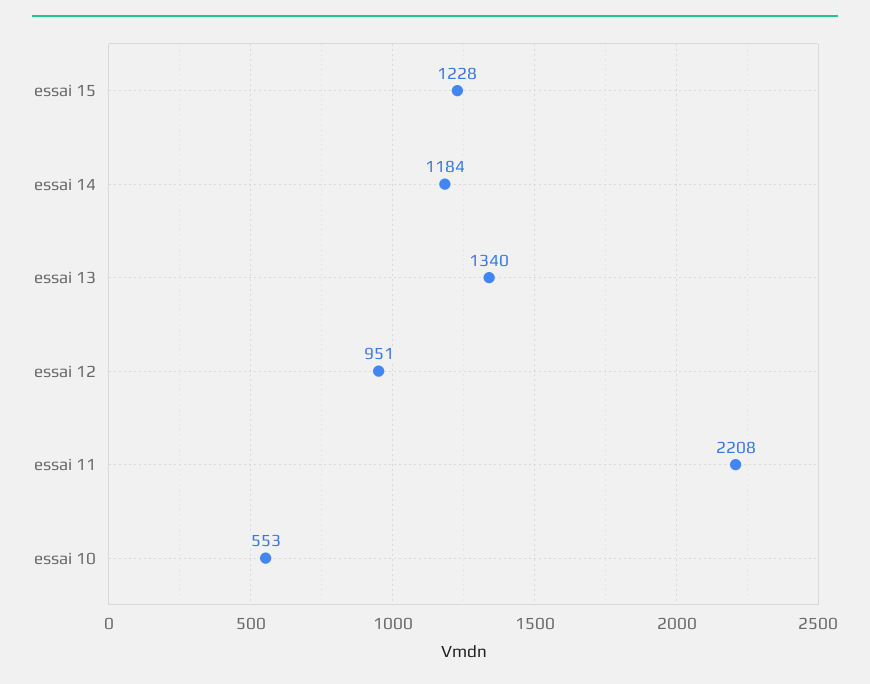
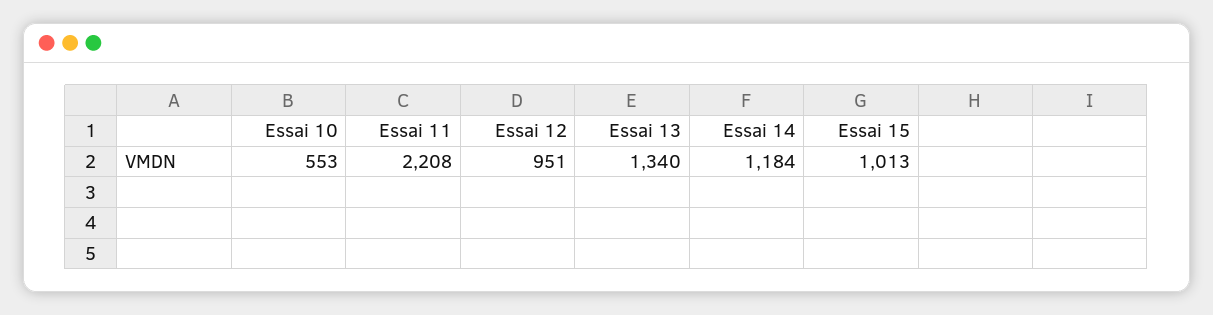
essai 15: 1228 -> 1013

